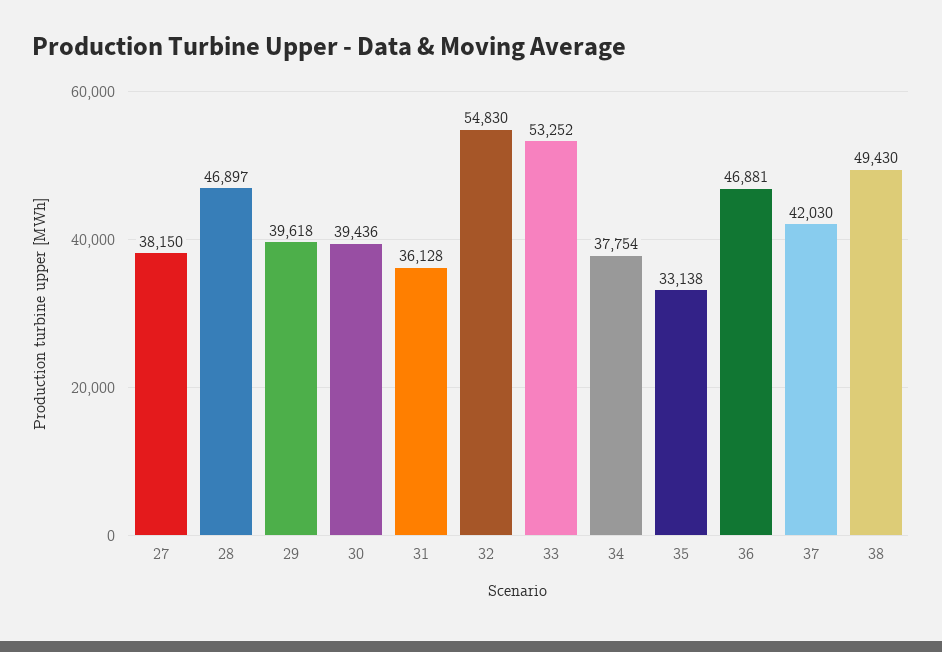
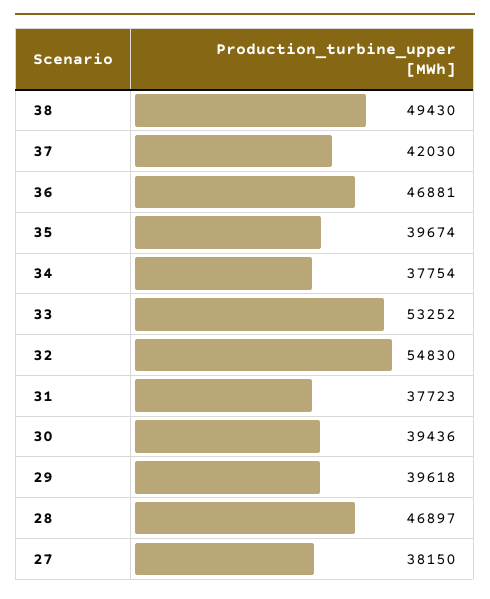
31: 36128 -> 37723
35: 33138 -> 39674

